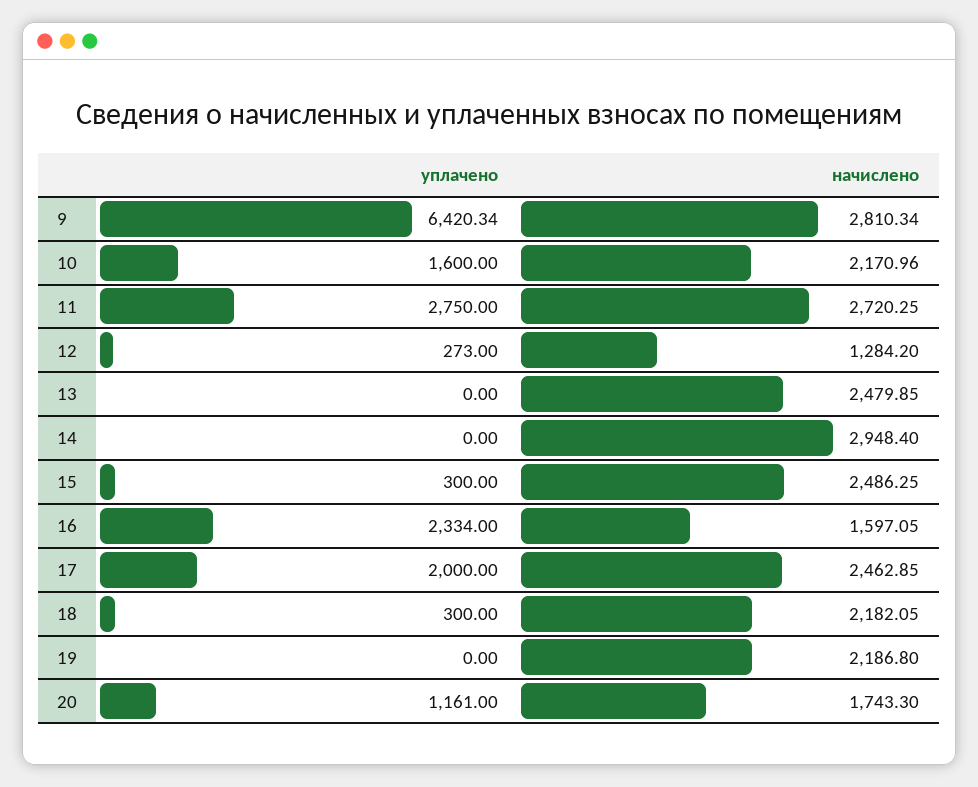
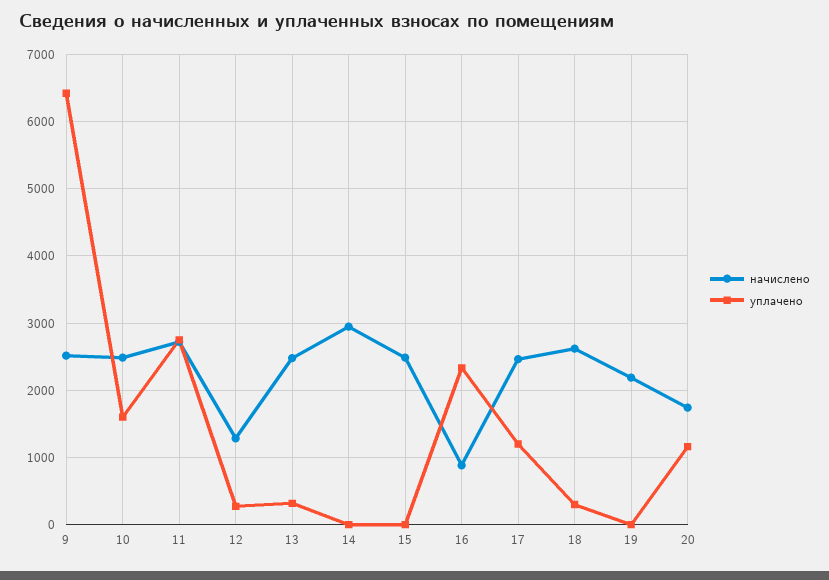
начислено, 9: 2810.34 -> 2500
начислено, 10: 2170.96 -> 2500
уплачено, 13: 0 -> 300
уплачено, 15: 300 -> 0
начислено, 16: 1597.05 -> 900
уплачено, 17: 2000 -> 1200
начислено, 18: 2182.05 -> 2600

